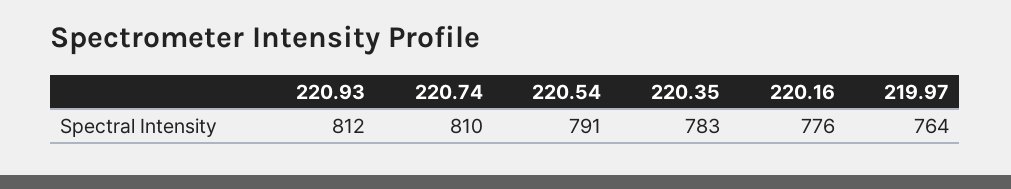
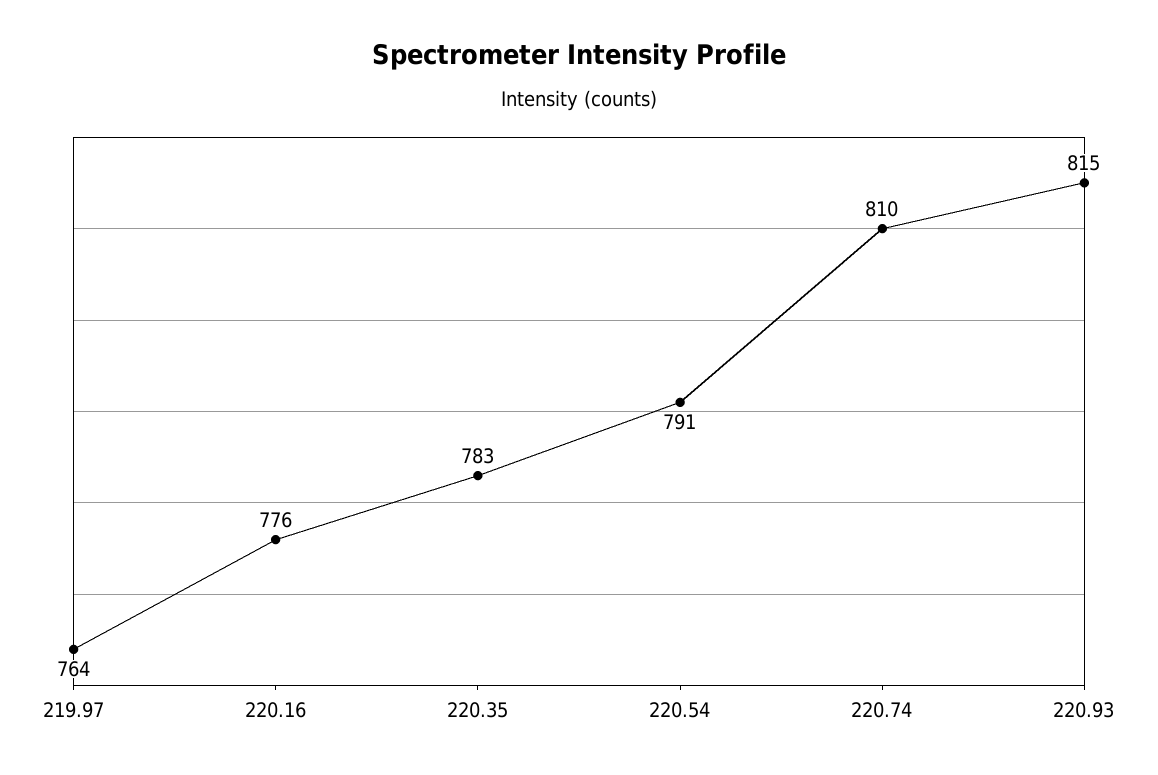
220.93: 812 -> 815

